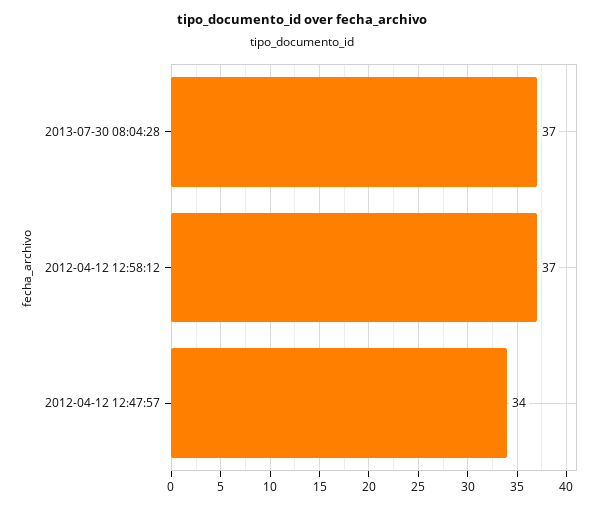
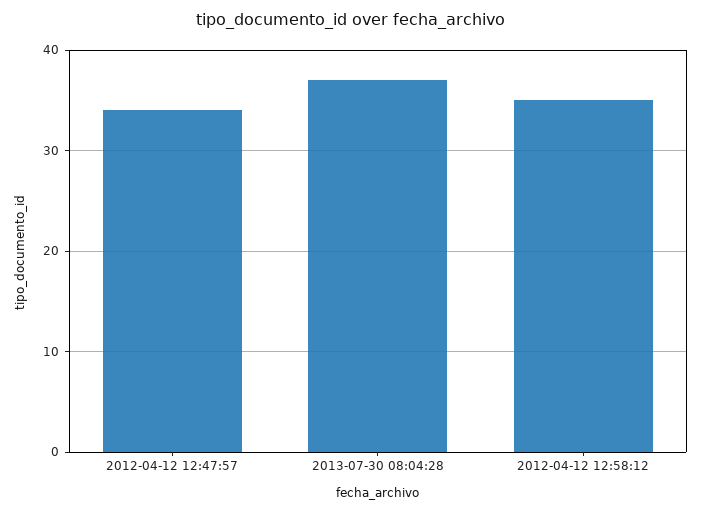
2012-04-12 12:58:12: 37 -> 35

